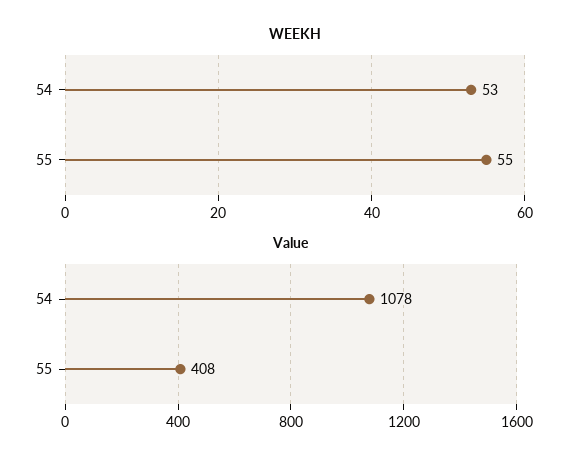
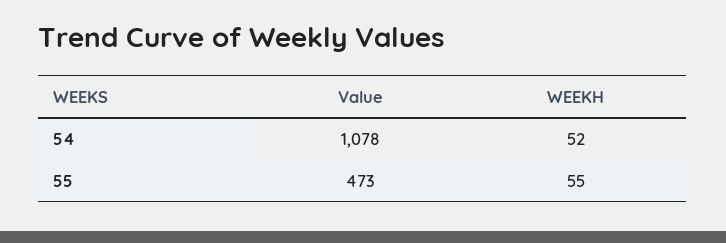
WEEKH, 54: 53 -> 52
Value, 55: 408 -> 473

